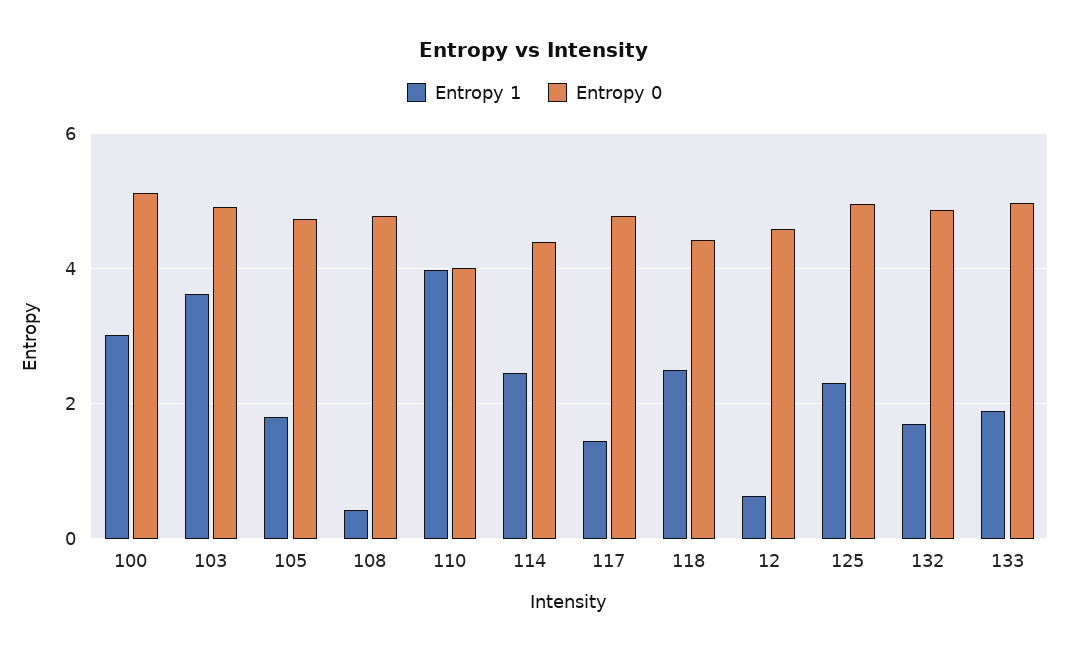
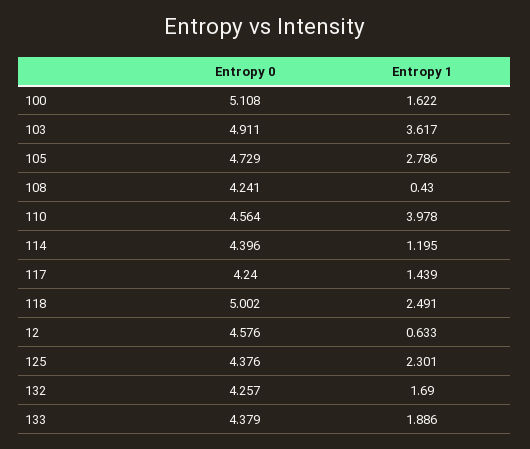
Entropy 1, 100: 3 -> 1.622
Entropy 1, 105: 1.8 -> 2.786
Entropy 0, 108: 4.8 -> 4.241
Entropy 0, 110: 4 -> 4.564
Entropy 1, 114: 2.4 -> 1.195
Entropy 0, 117: 4.8 -> 4.24
Entropy 0, 118: 4.4 -> 5.002
Entropy 0, 125: 5 -> 4.376
Entropy 0, 132: 4.8 -> 4.257
Entropy 0, 133: 5 -> 4.379

